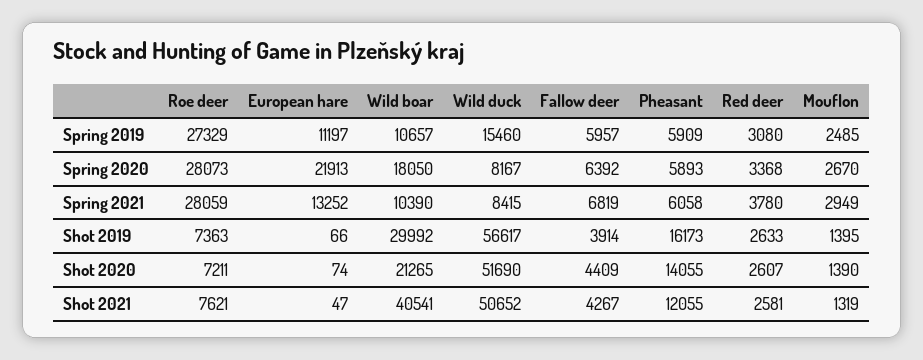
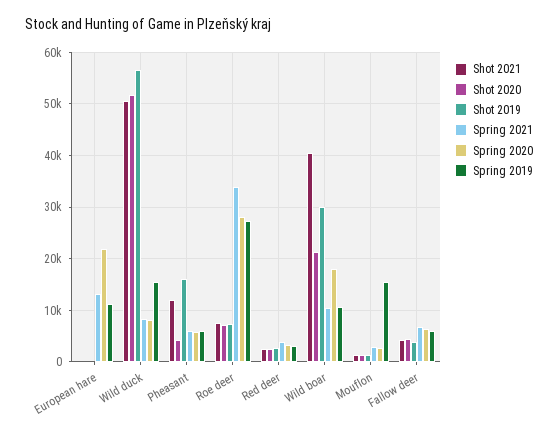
Spring 2019, Mouflon: 2485 -> 16000
Spring 2021, Roe deer: 28059 -> 34000
Shot 2020, Pheasant: 14055 -> 4000

